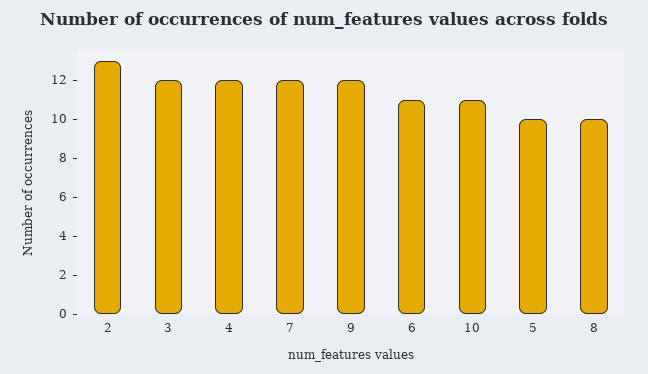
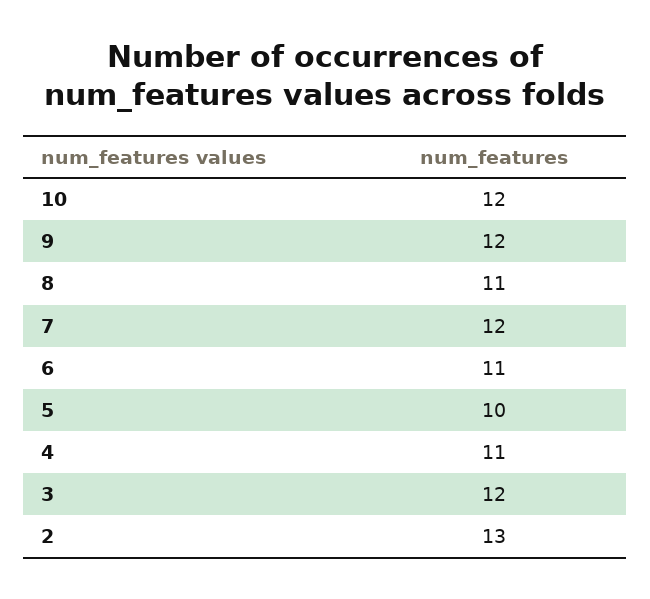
4: 12 -> 11
10: 11 -> 12
8: 10 -> 11

